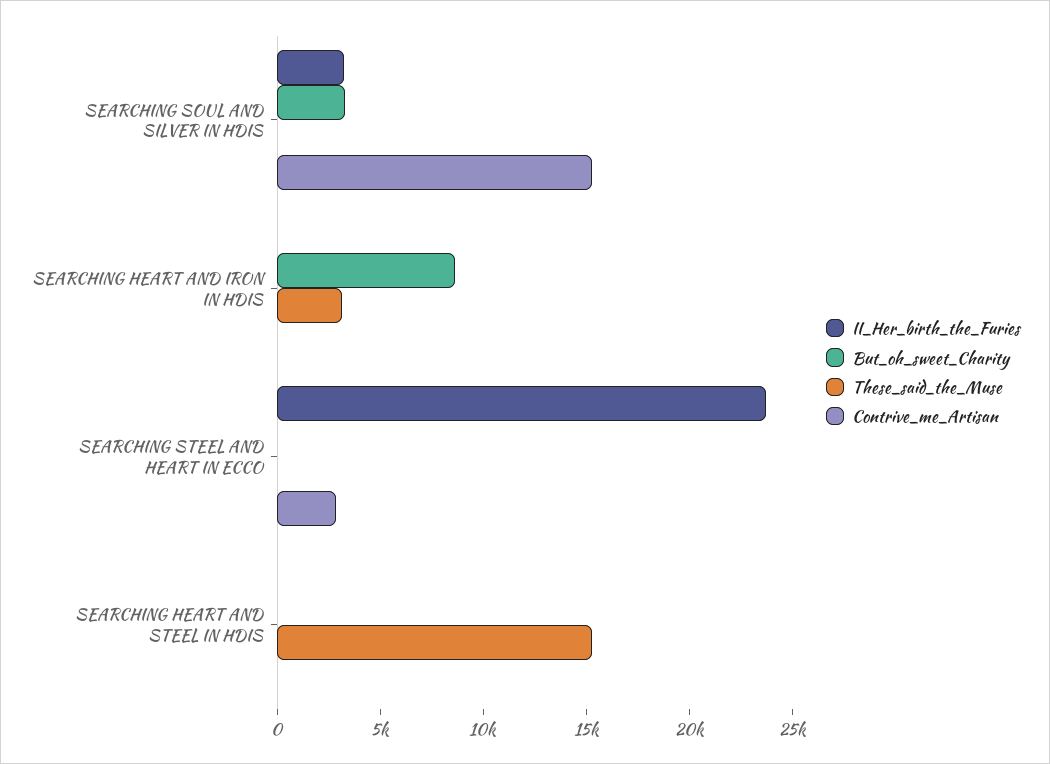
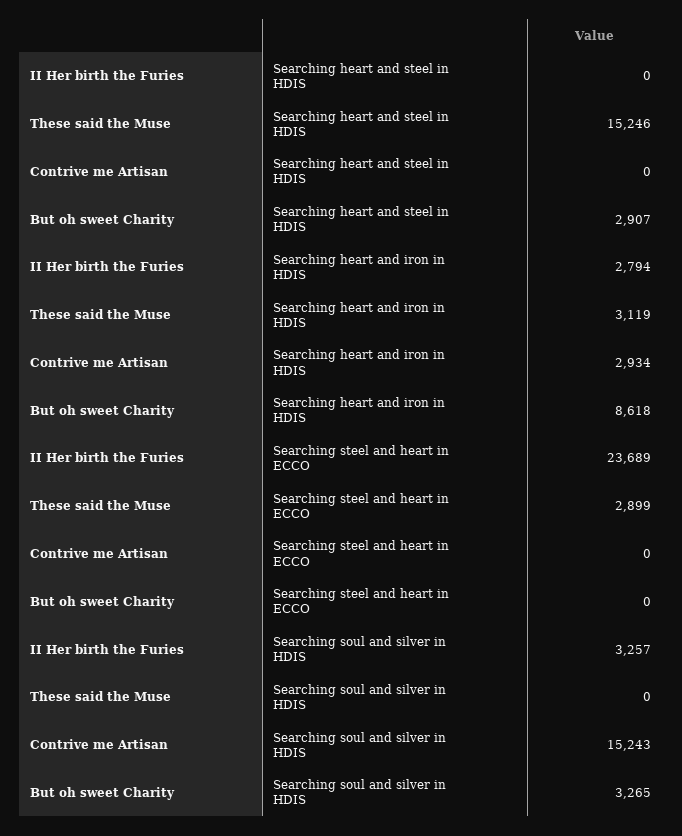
II_Her_birth_the_Furies, SEARCHING HEART AND IRON IN HDIS: 0 -> 2794
Contrive_me_Artisan, SEARCHING HEART AND IRON IN HDIS: 0 -> 2934
These_said_the_Muse, SEARCHING STEEL AND HEART IN ECCO: 0 -> 2899
Contrive_me_Artisan, SEARCHING STEEL AND HEART IN ECCO: 3000 -> 0
But_oh_sweet_Charity, SEARCHING HEART AND STEEL IN HDIS: 0 -> 2907

